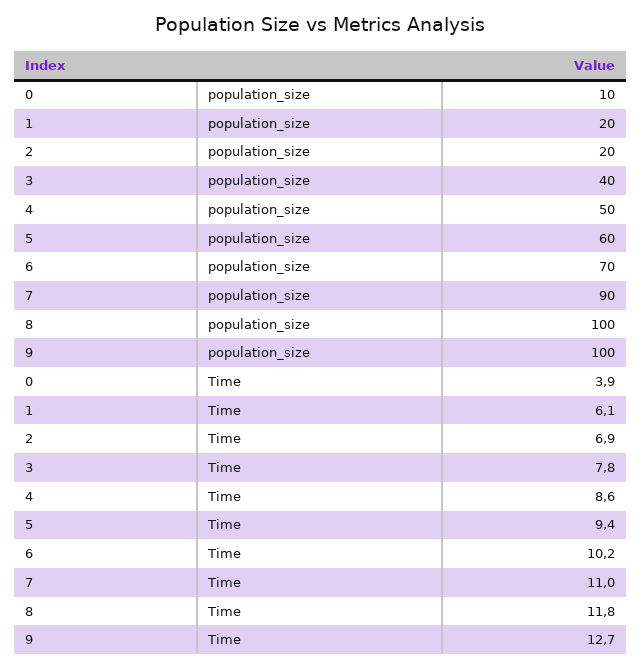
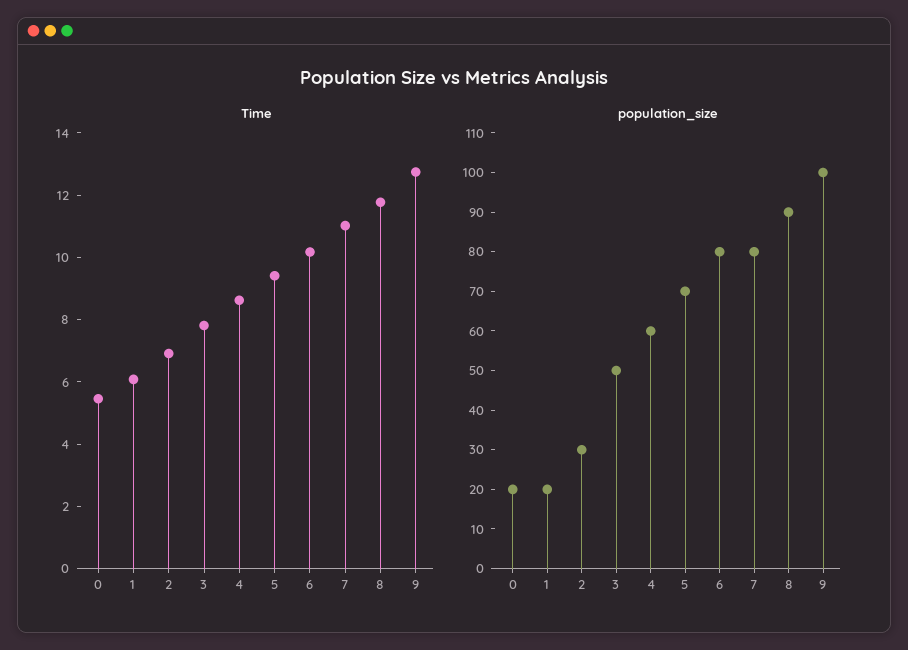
population_size, 0: 10 -> 20
population_size, 2: 20 -> 30
population_size, 3: 40 -> 50
population_size, 4: 50 -> 60
population_size, 5: 60 -> 70
population_size, 6: 70 -> 80
population_size, 7: 90 -> 80
population_size, 8: 100 -> 90
Time, 0: 3.9 -> 5.5

